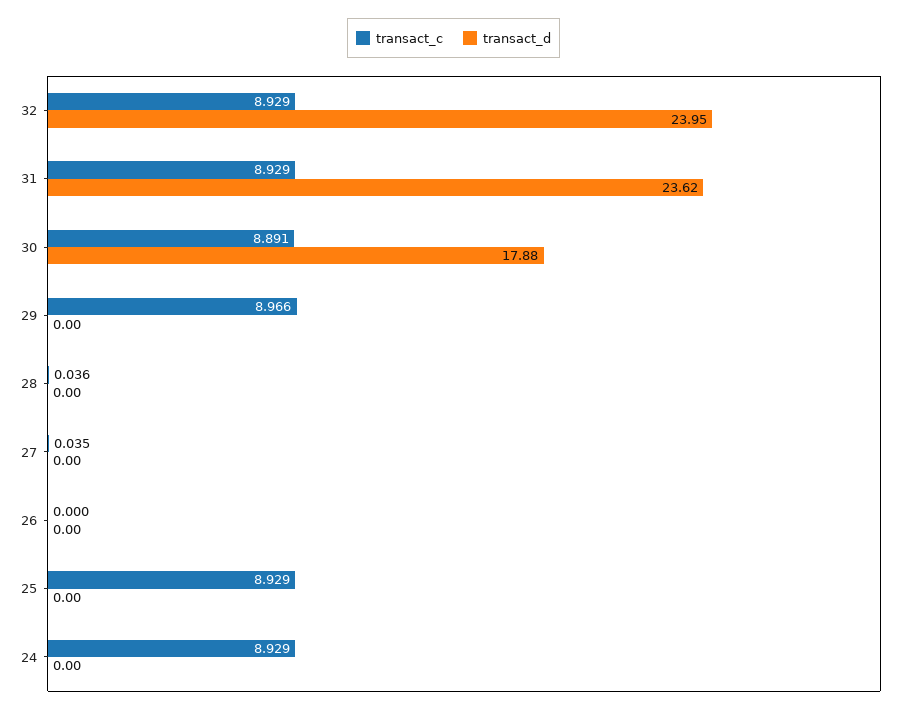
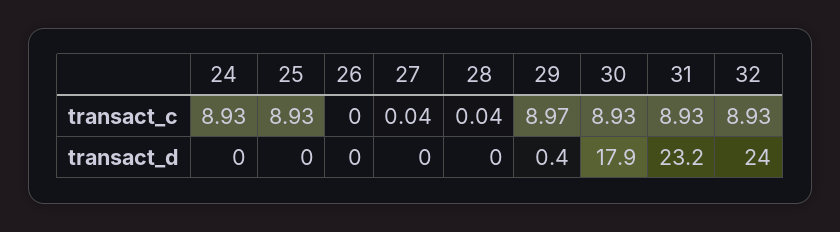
transact_d, 31: 23.62 -> 23.2
transact_c, 30: 8.891 -> 8.93
transact_d, 29: 0 -> 0.4

